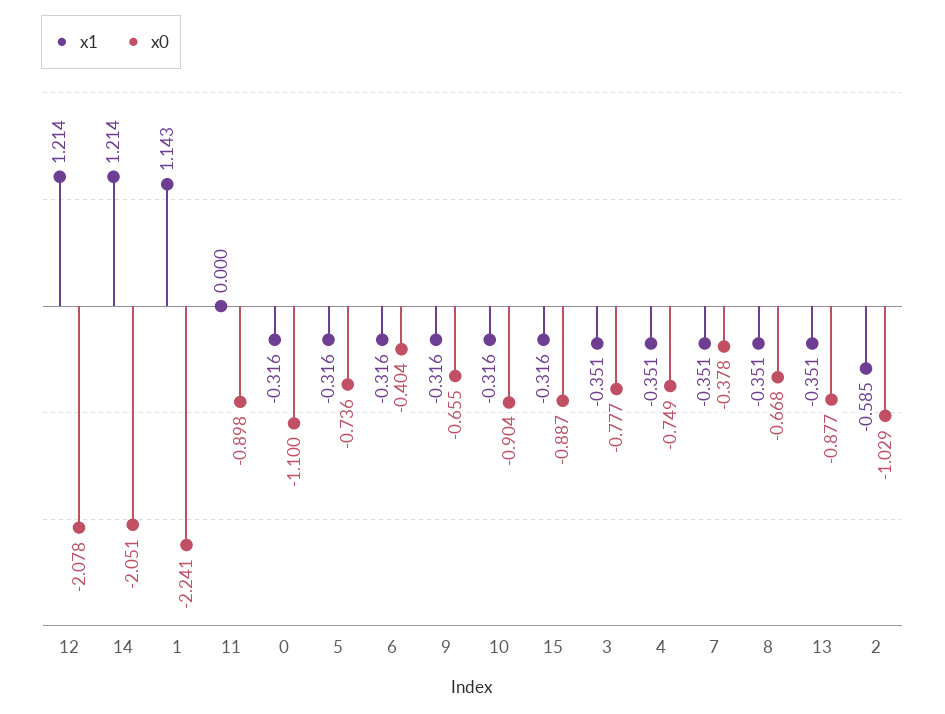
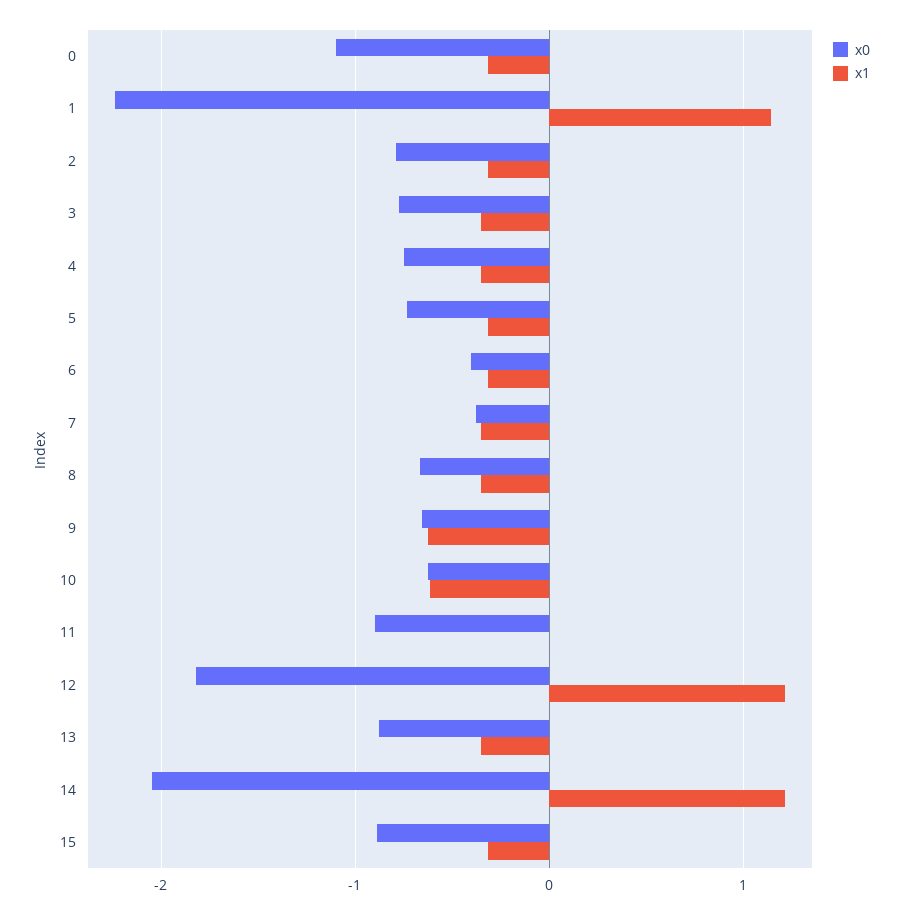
x0, 12: -2.078 -> -1.8
x1, 9: -0.316 -> -0.6
x1, 10: -0.316 -> -0.6
x0, 10: -0.904 -> -0.6
x1, 2: -0.585 -> -0.3
x0, 2: -1.029 -> -0.8

